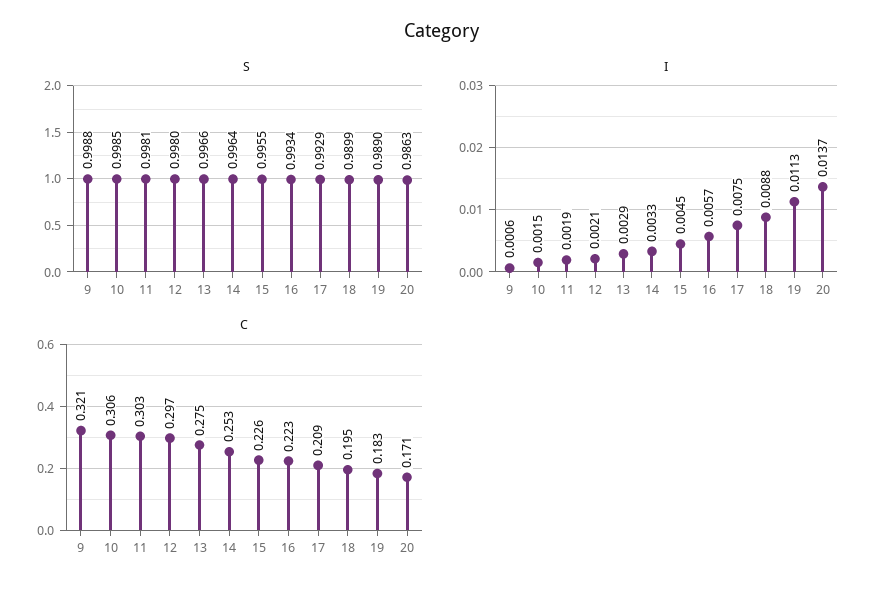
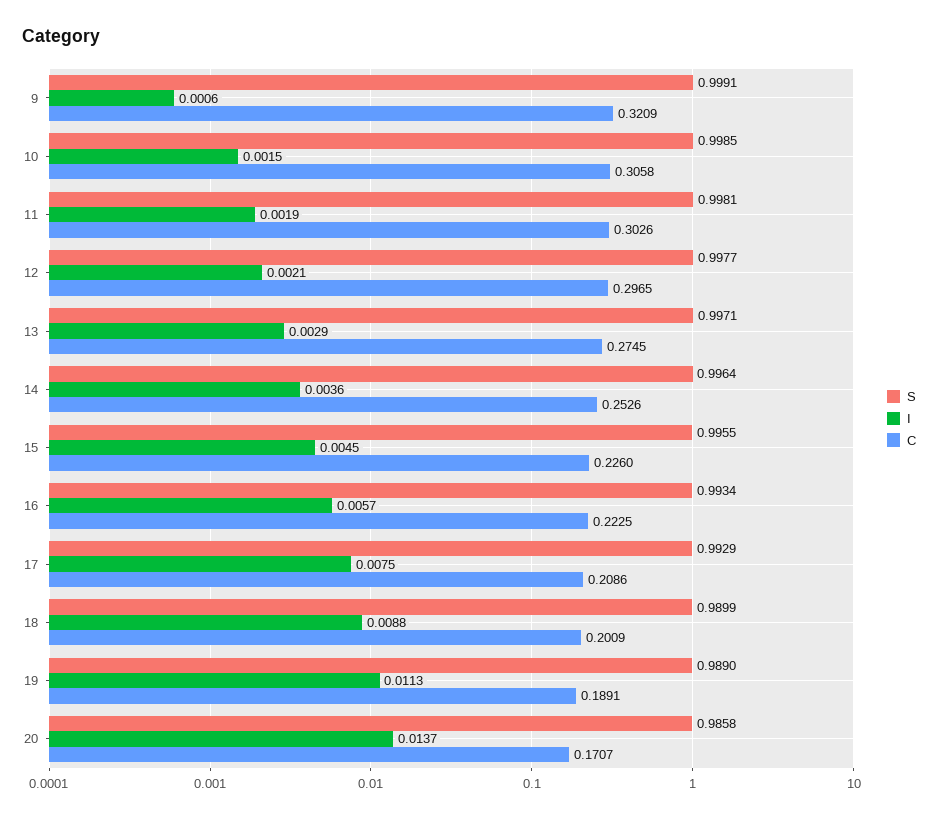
S, 9: 0.9988 -> 0.9991
S, 12: 0.998 -> 0.9977
S, 13: 0.9966 -> 0.9971
S, 20: 0.9863 -> 0.9858
I, 14: 0.0033 -> 0.0036
C, 18: 0.195 -> 0.2009
C, 19: 0.183 -> 0.1891

